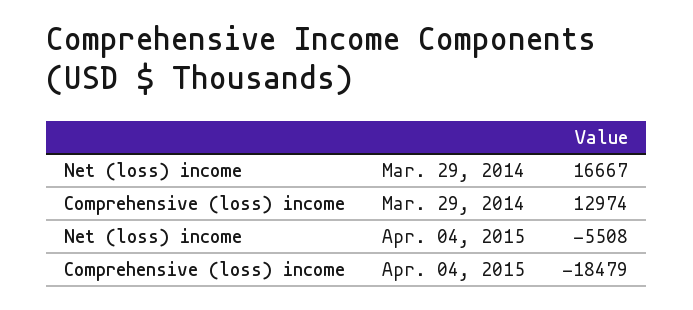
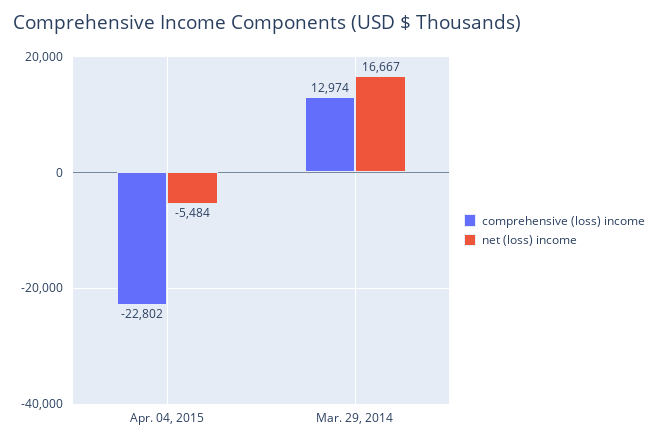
Net (loss) income, Apr. 04, 2015: -5508 -> -5484
Comprehensive (loss) income, Apr. 04, 2015: -18479 -> -22802

